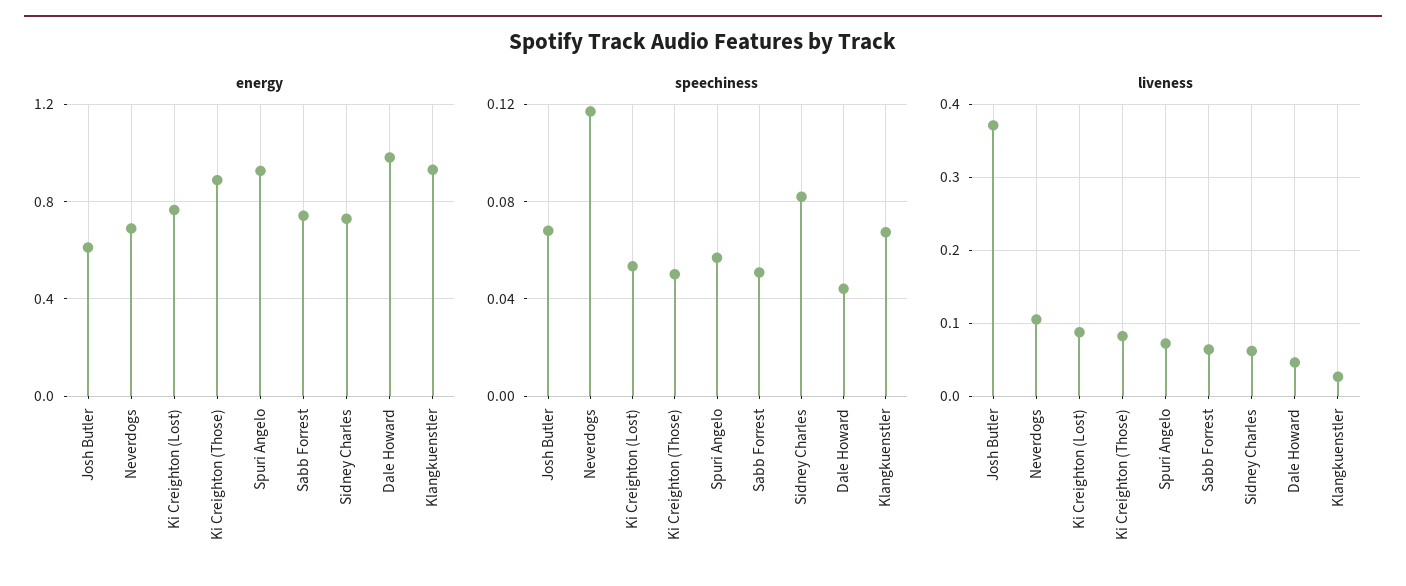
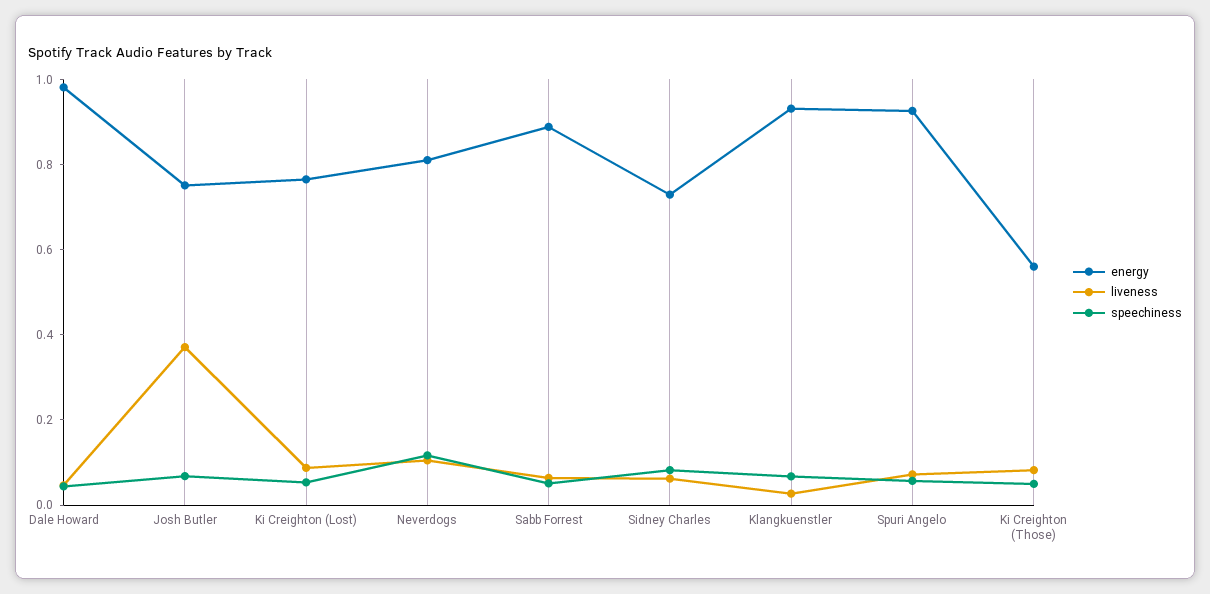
energy, Josh Butler: 0.6 -> 0.75
energy, Neverdogs: 0.7 -> 0.8
energy, Ki Creighton (Those): 0.9 -> 0.55
energy, Sabb Forrest: 0.75 -> 0.9

